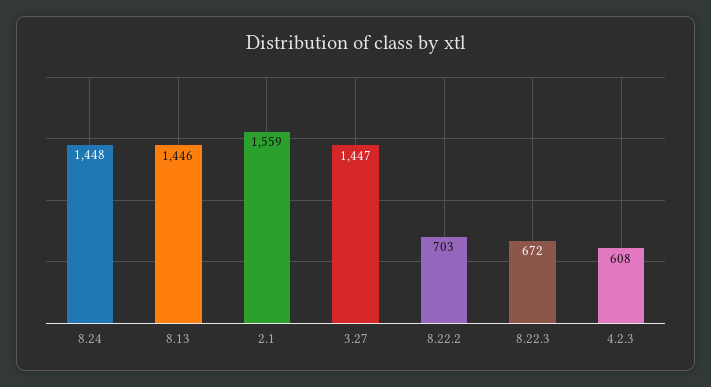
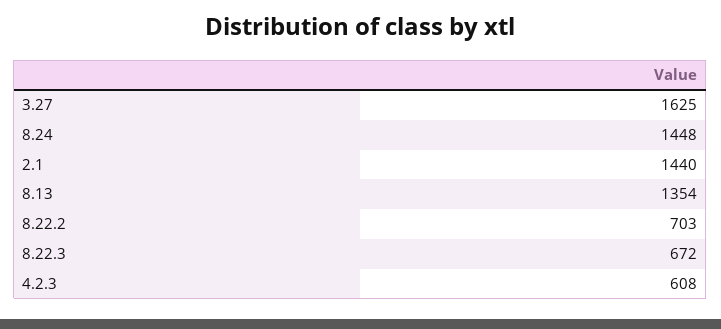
8.13: 1446 -> 1354
2.1: 1559 -> 1440
3.27: 1447 -> 1625

